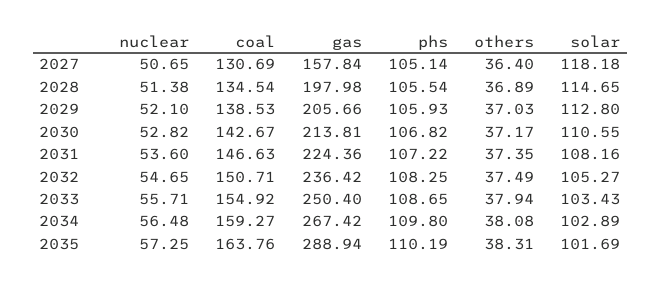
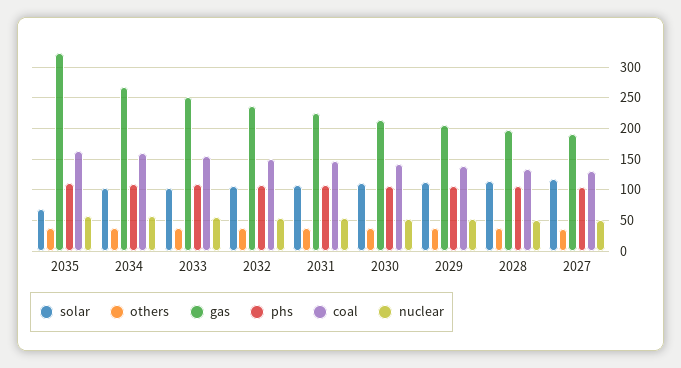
gas, 2027: 157.84 -> 190
gas, 2035: 288.94 -> 320
solar, 2035: 101.69 -> 70

